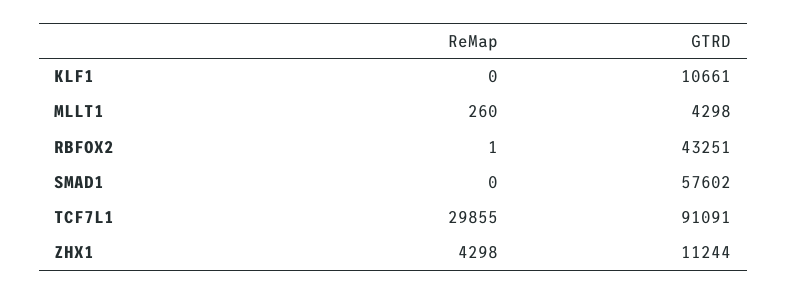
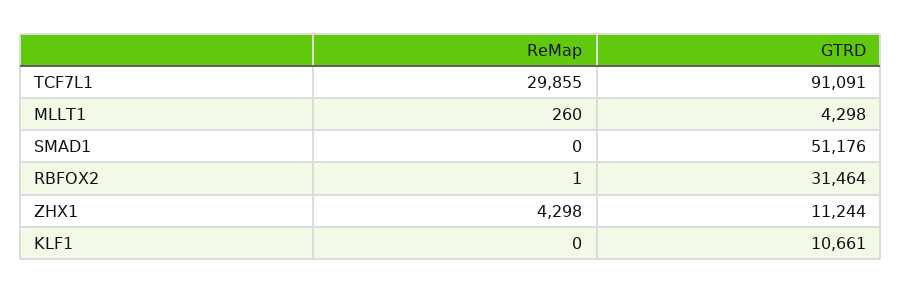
GTRD, RBFOX2: 43251 -> 31464
GTRD, SMAD1: 57602 -> 51176

